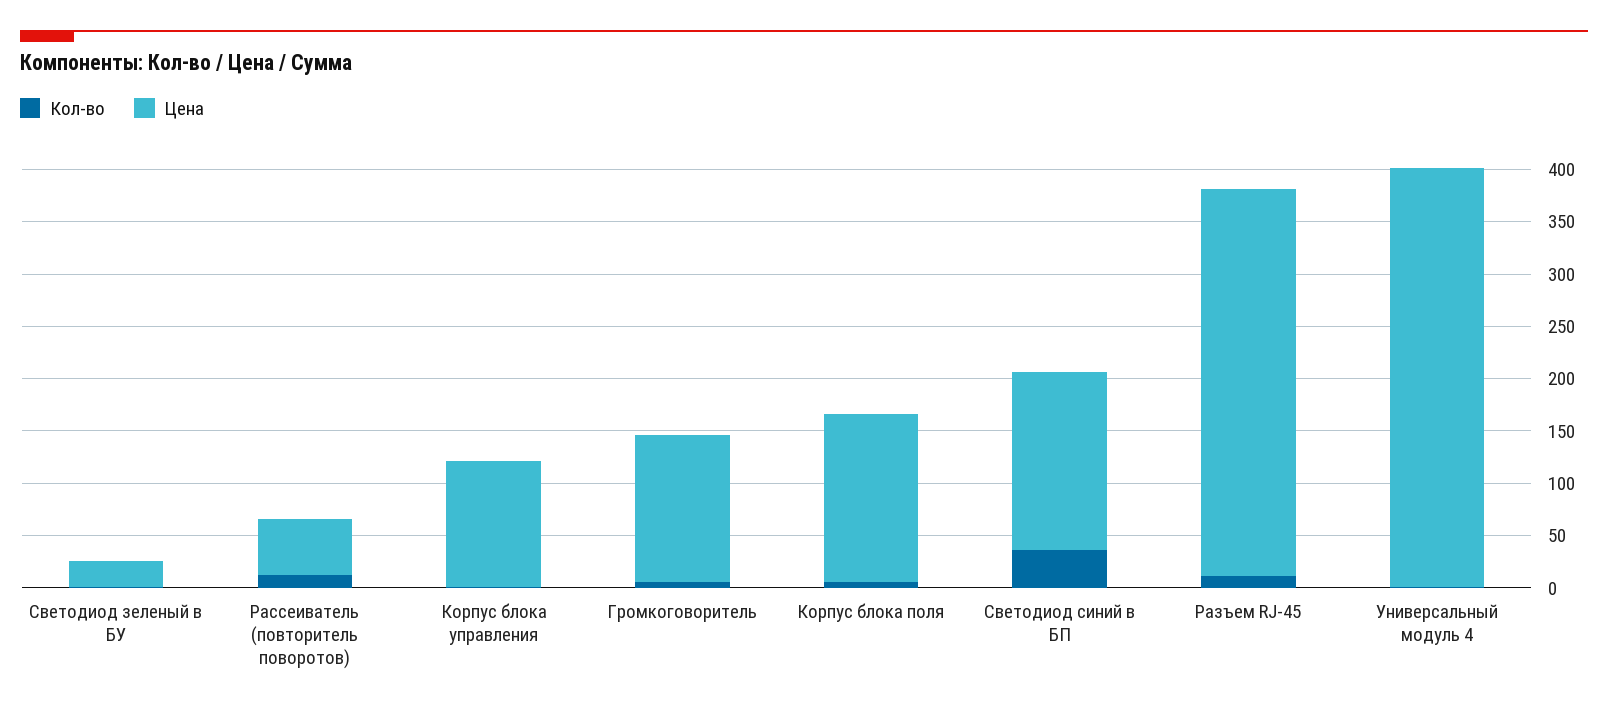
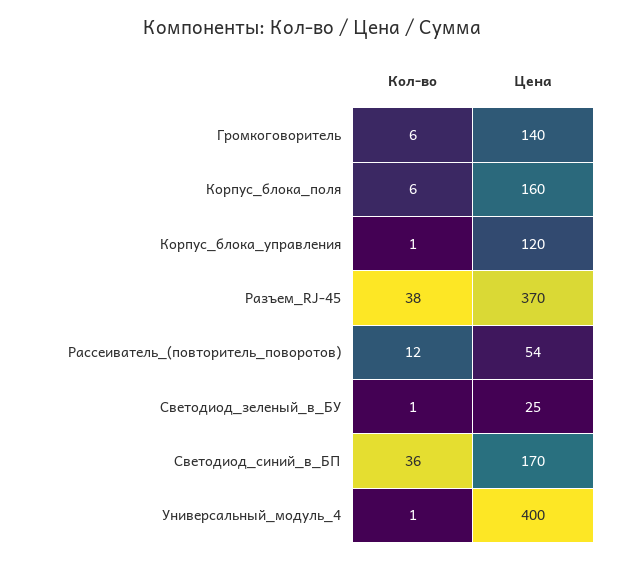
Кол-во, Разъем RJ-45: 10 -> 38

